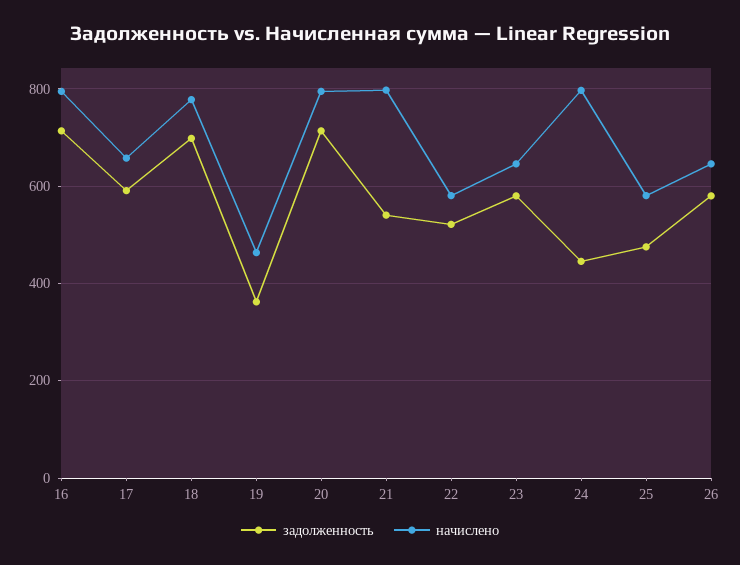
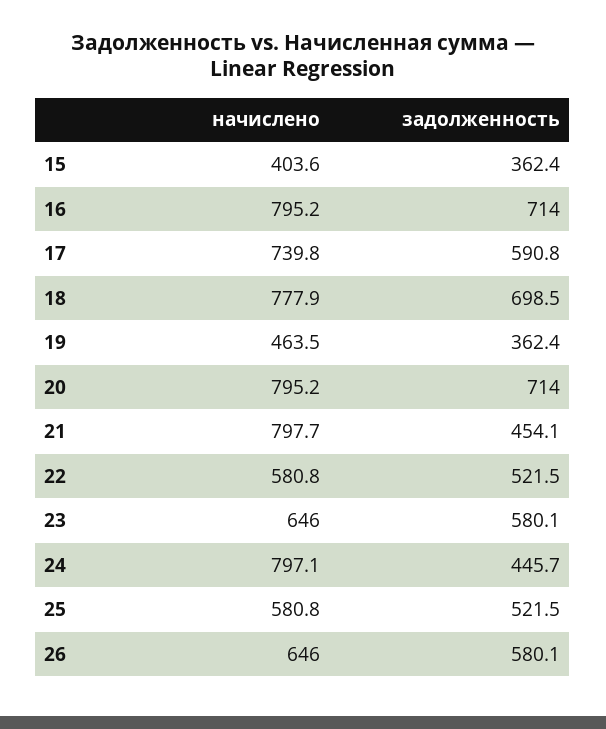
начислено, 17: 660 -> 739.8
задолженность, 21: 540 -> 454.1
задолженность, 25: 480 -> 521.5
начислено, 15: none -> 403.6
задолженность, 15: none -> 362.4

